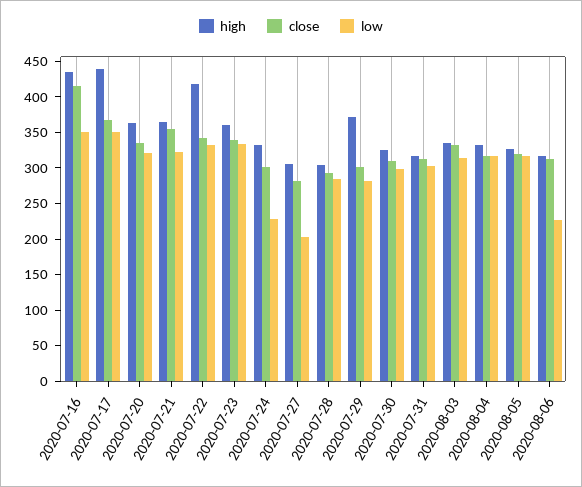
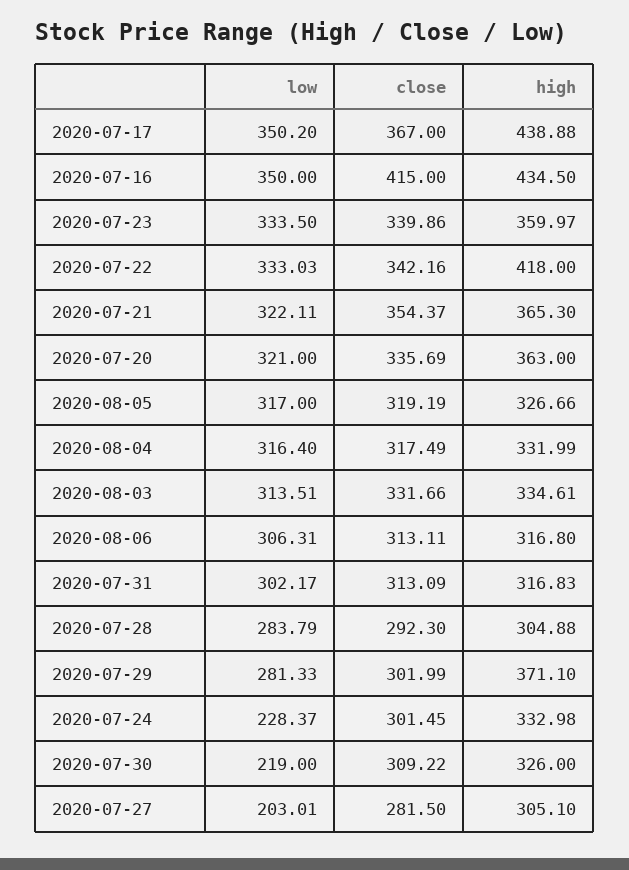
low, 2020-07-30: 300 -> 219
low, 2020-08-06: 225 -> 306.31

